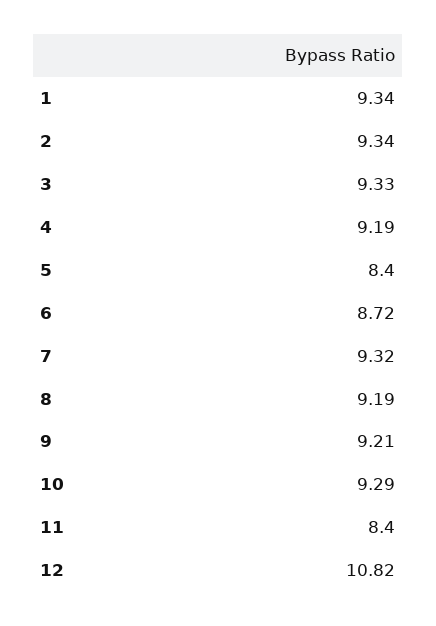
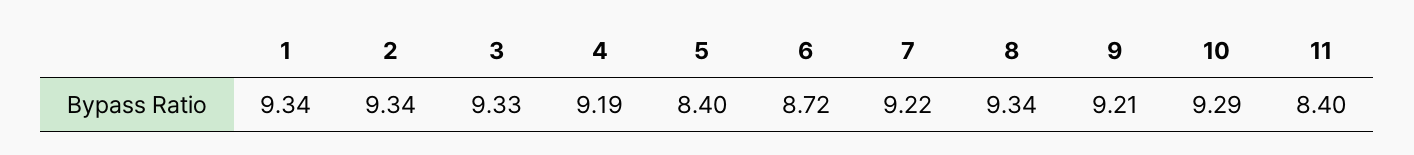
7: 9.32 -> 9.22
8: 9.19 -> 9.34
12: 10.82 -> none

